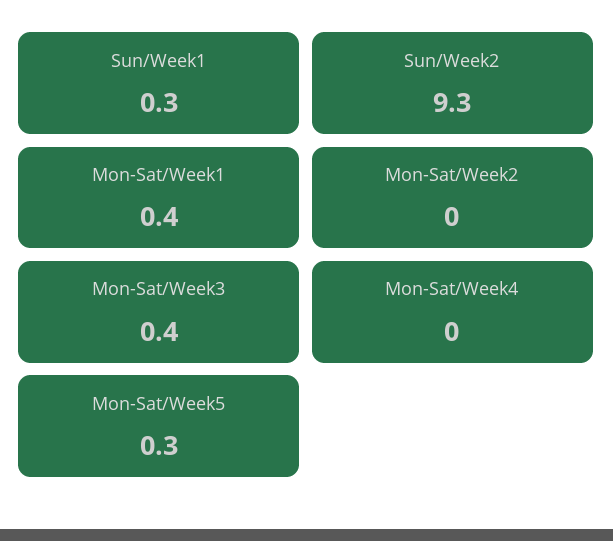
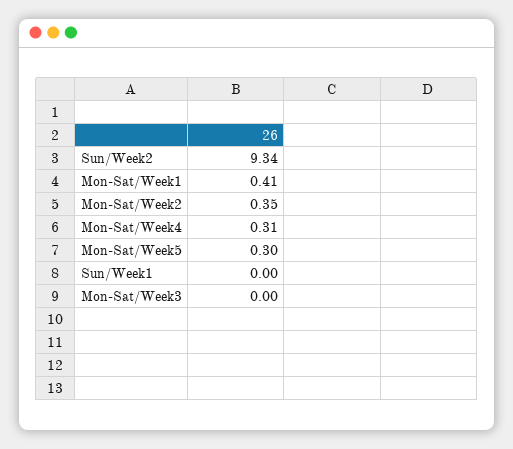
Sun/Week1: 0.3 -> 0
Mon-Sat/Week2: 0 -> 0.35
Mon-Sat/Week3: 0.4 -> 0
Mon-Sat/Week4: 0 -> 0.31

